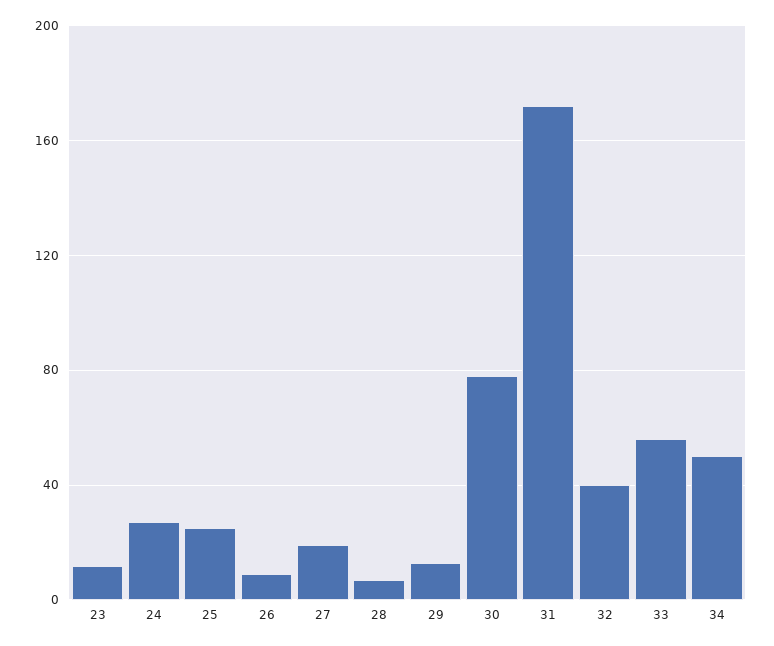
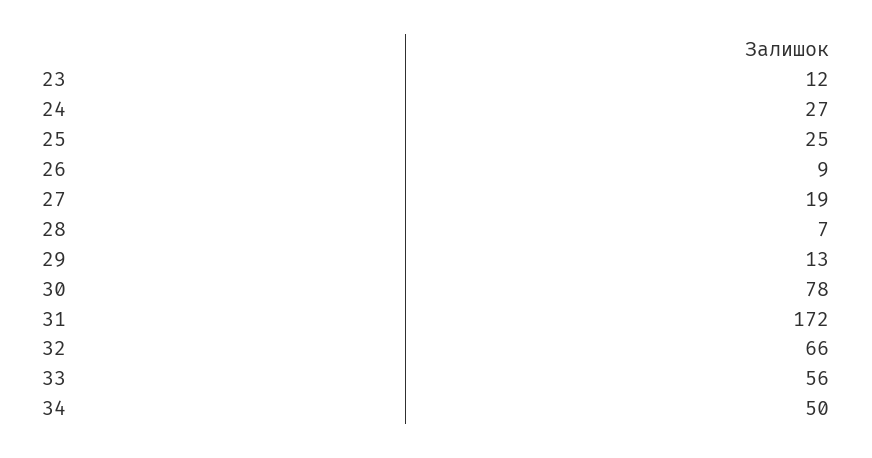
32: 40 -> 66

